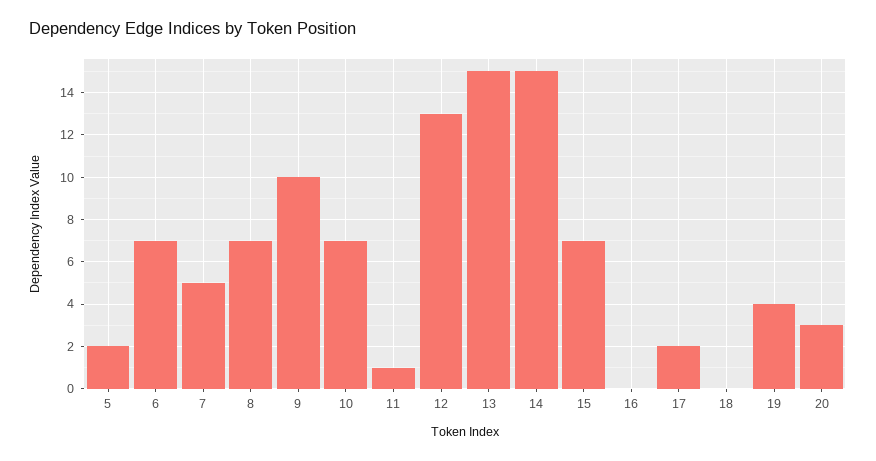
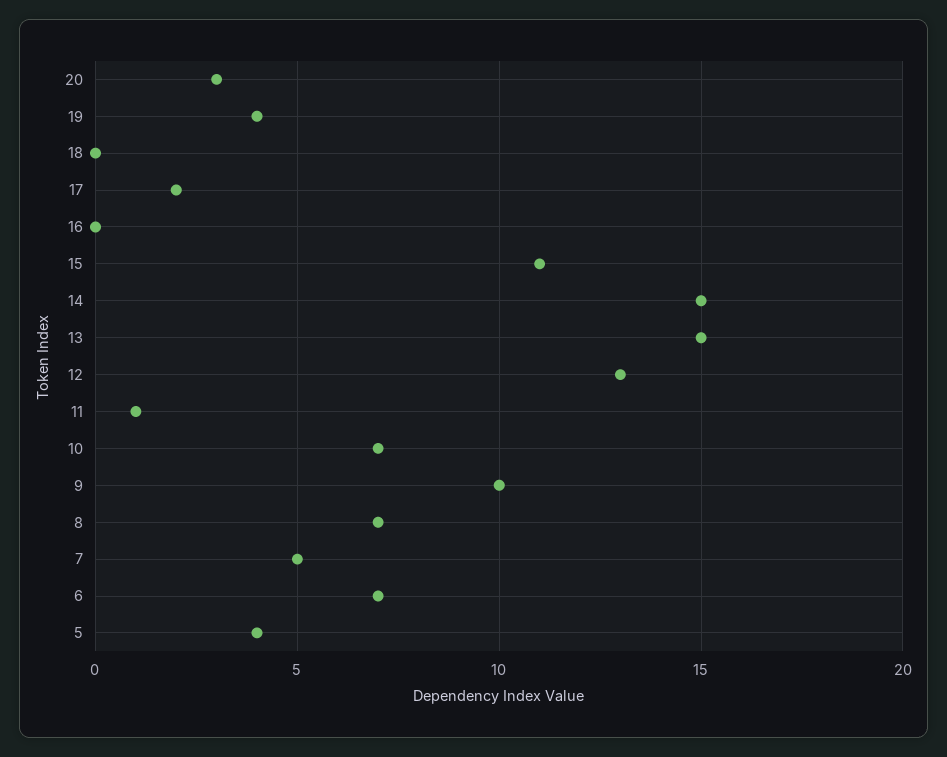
5: 2 -> 4
15: 7 -> 11

